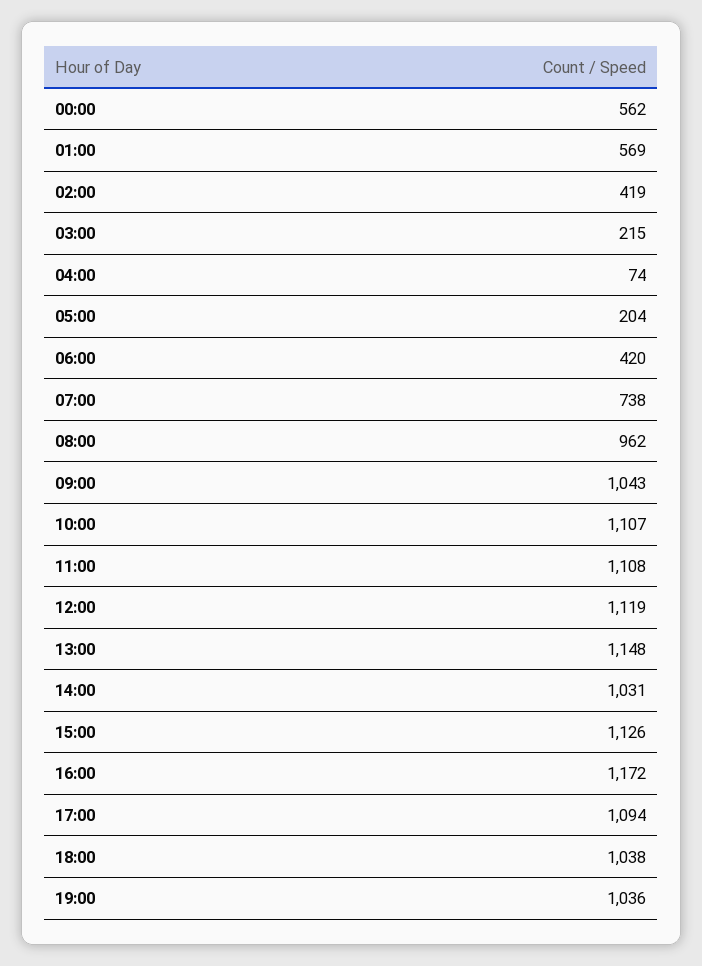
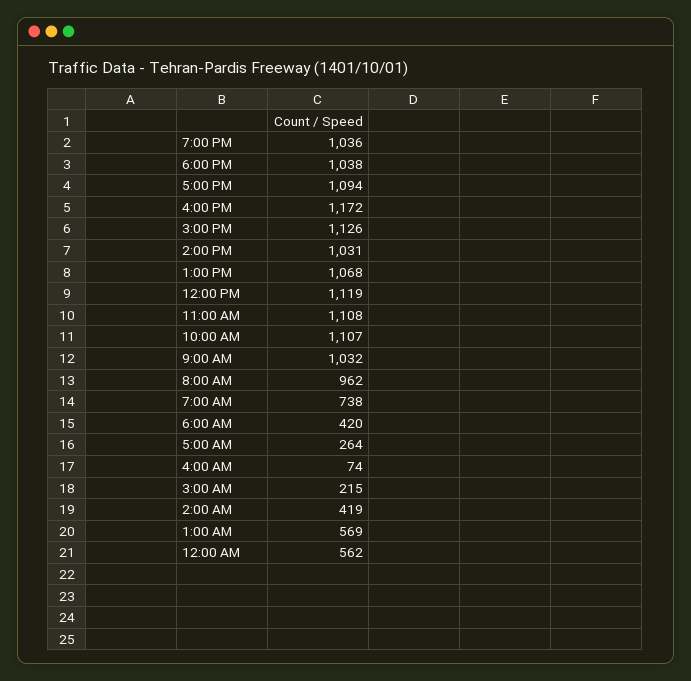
05:00: 204 -> 264
09:00: 1043 -> 1032
13:00: 1148 -> 1068

